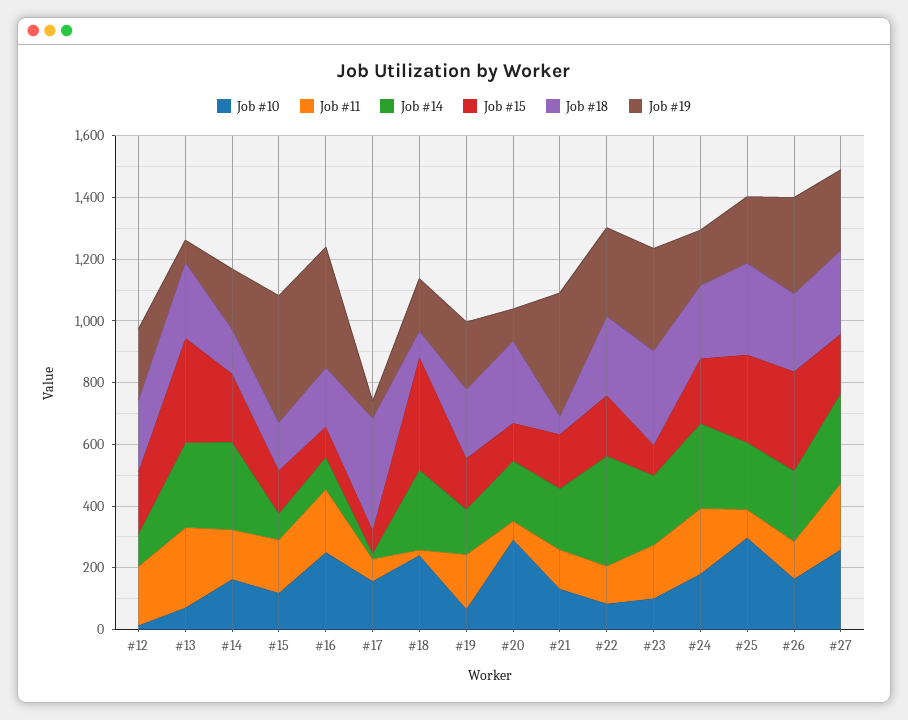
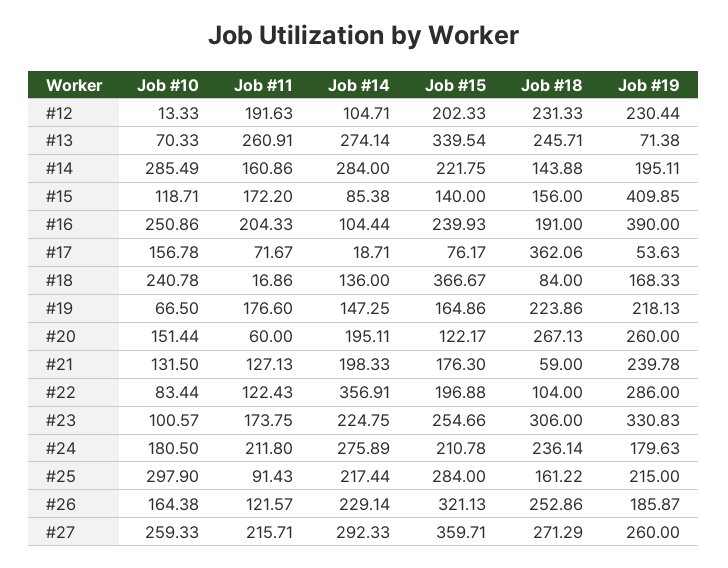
Job #10, #14: 150 -> 285.49
Job #15, #16: 100 -> 239.93
Job #14, #18: 250 -> 136
Job #10, #20: 300 -> 151.44
Job #19, #20: 100 -> 260
Job #19, #21: 400 -> 239.78
Job #18, #22: 250 -> 104
Job #15, #23: 100 -> 254.66
Job #18, #25: 300 -> 161.22
Job #19, #26: 300 -> 185.87
Job #15, #27: 200 -> 359.71

